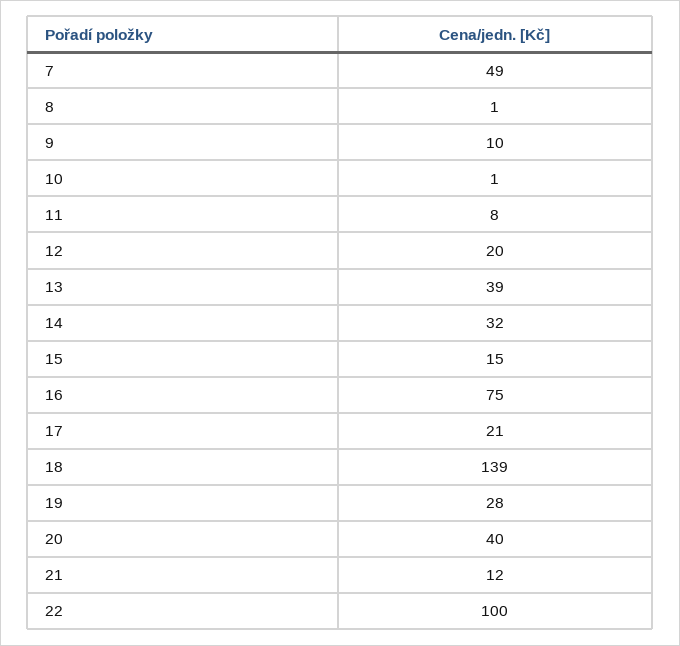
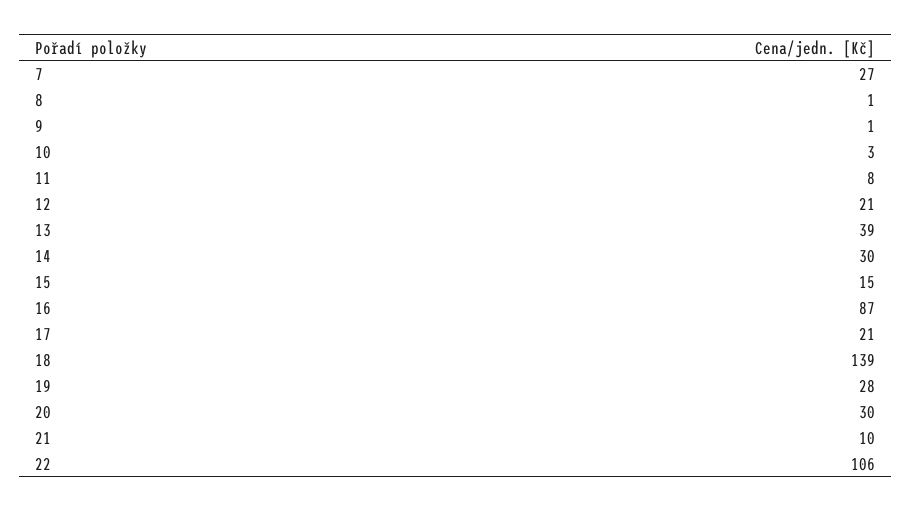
7: 49 -> 27
9: 10 -> 1
10: 1 -> 3
12: 20 -> 21
14: 32 -> 30
16: 75 -> 87
20: 40 -> 30
21: 12 -> 10
22: 100 -> 106

